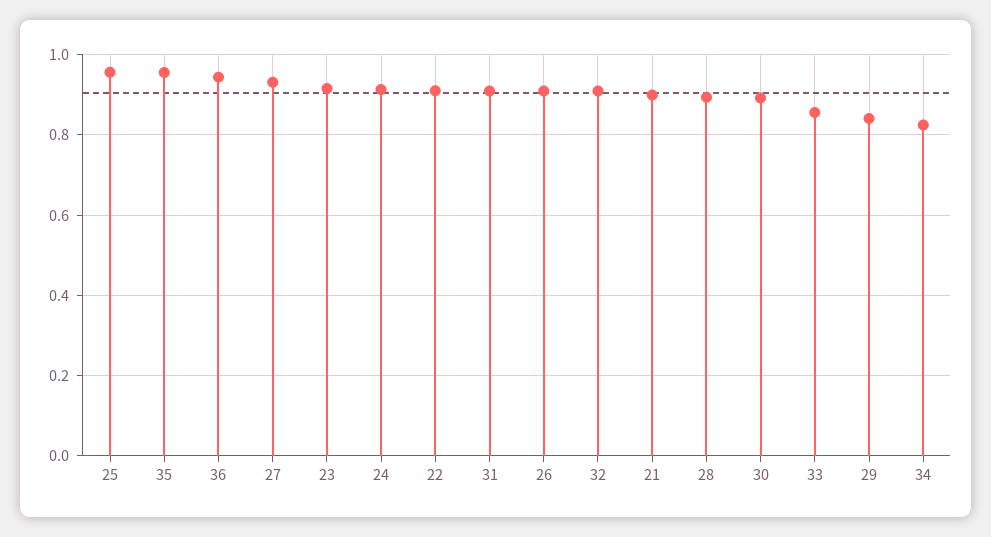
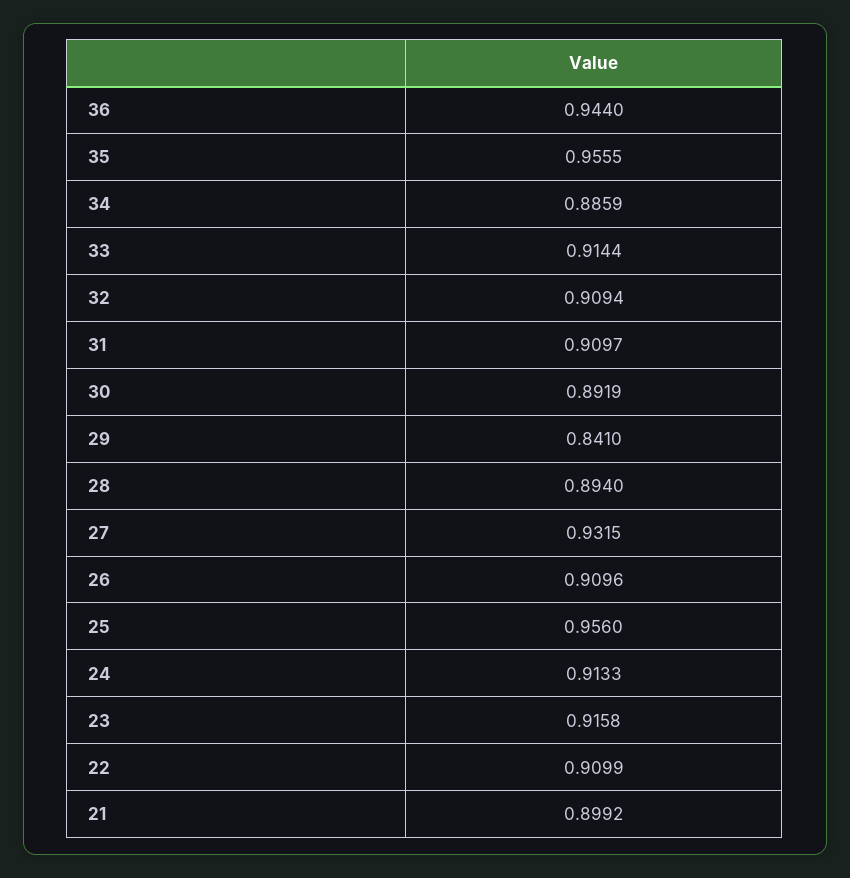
33: 0.86 -> 0.9144
34: 0.82 -> 0.8859

